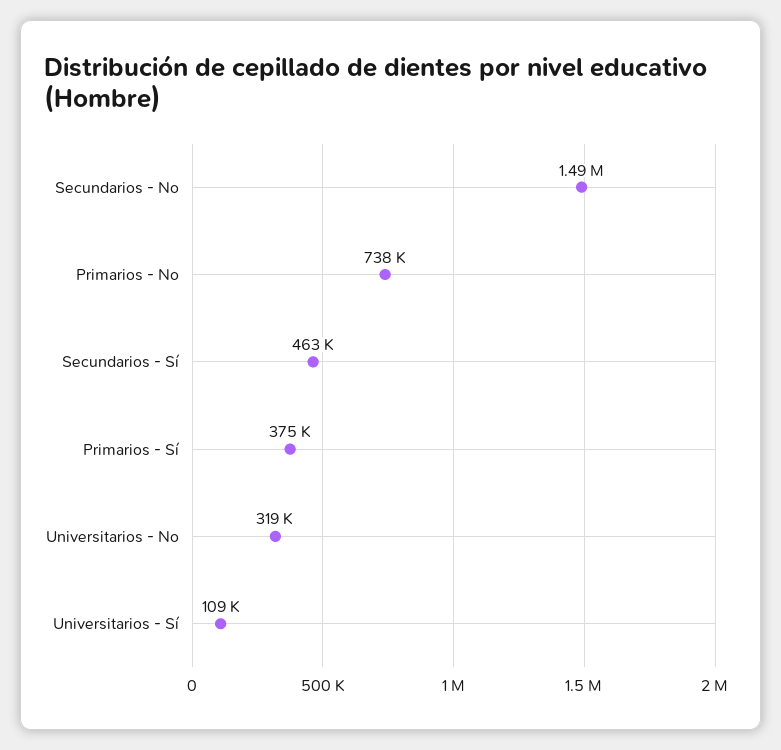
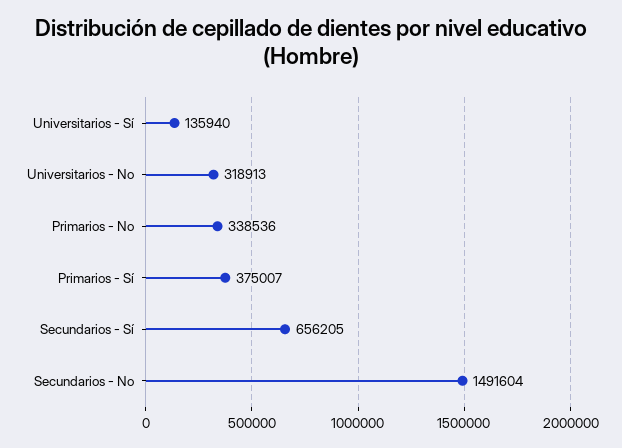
Primarios - No: 738000 -> 338536
Secundarios - Sí: 463000 -> 656205
Universitarios - Sí: 109000 -> 135940

